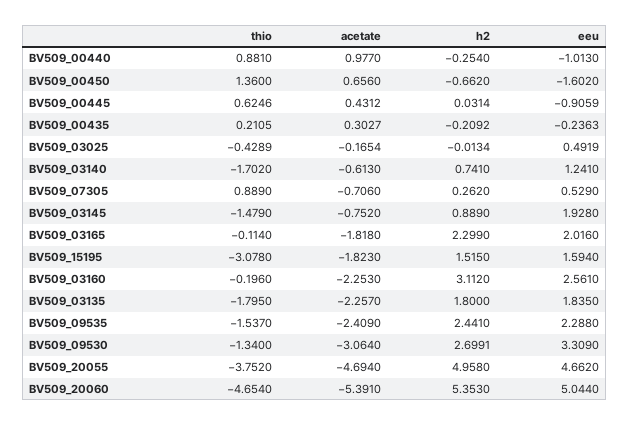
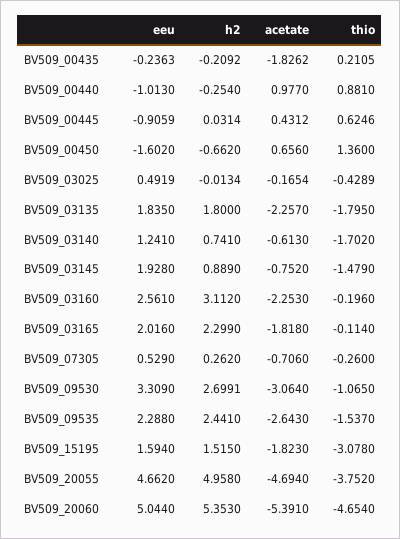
acetate, BV509_00435: 0.3027 -> -1.8262
thio, BV509_07305: 0.889 -> -0.26
acetate, BV509_09535: -2.409 -> -2.643
thio, BV509_09530: -1.34 -> -1.065

